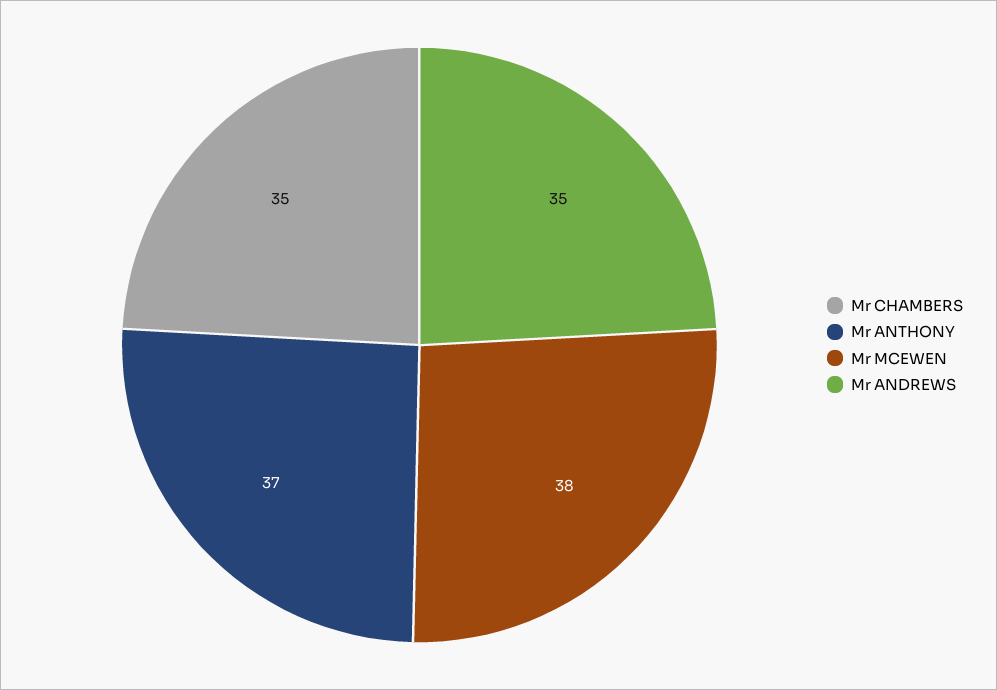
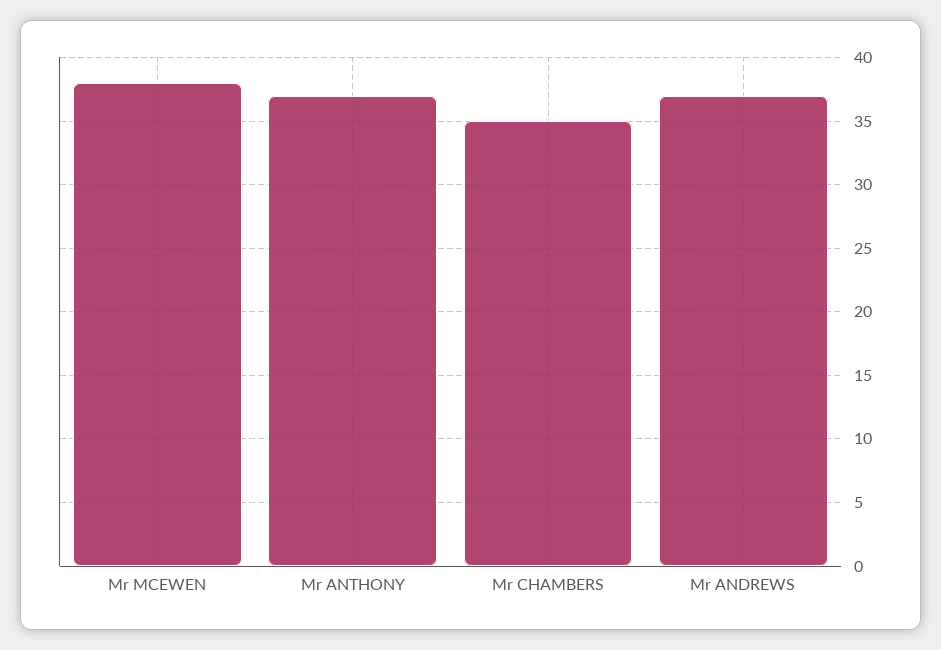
Mr ANDREWS: 35 -> 37

